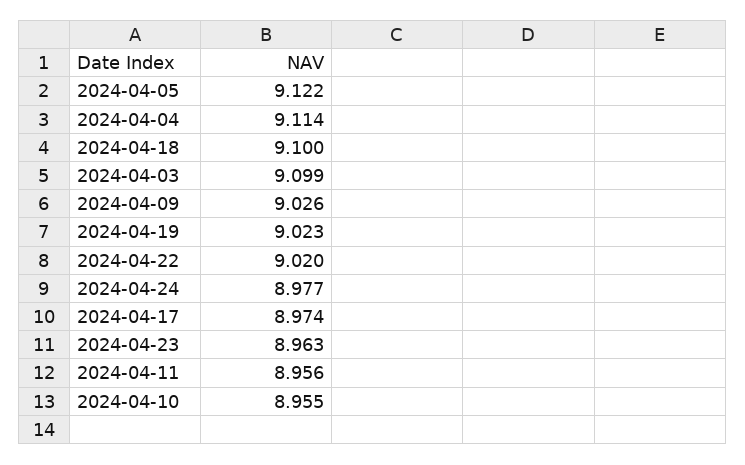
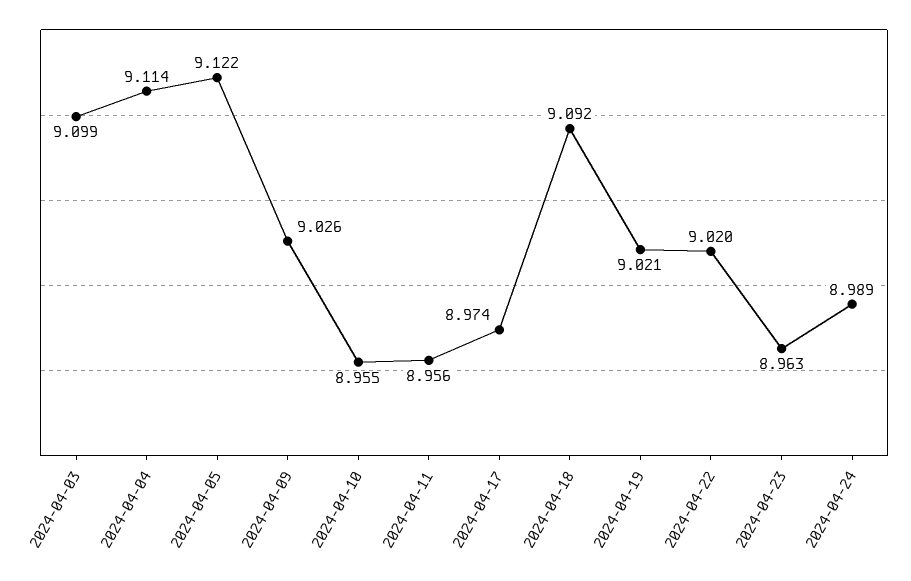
2024-04-18: 9.1 -> 9.092
2024-04-19: 9.023 -> 9.021
2024-04-24: 8.977 -> 8.989

